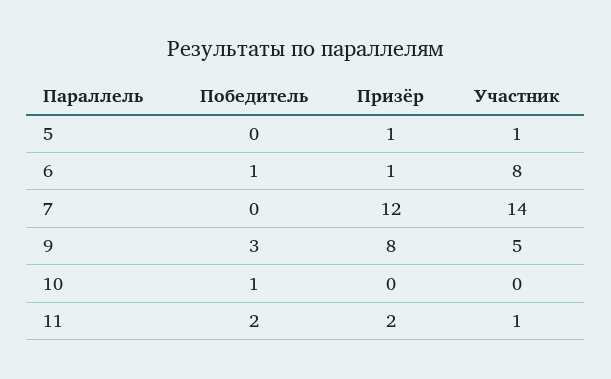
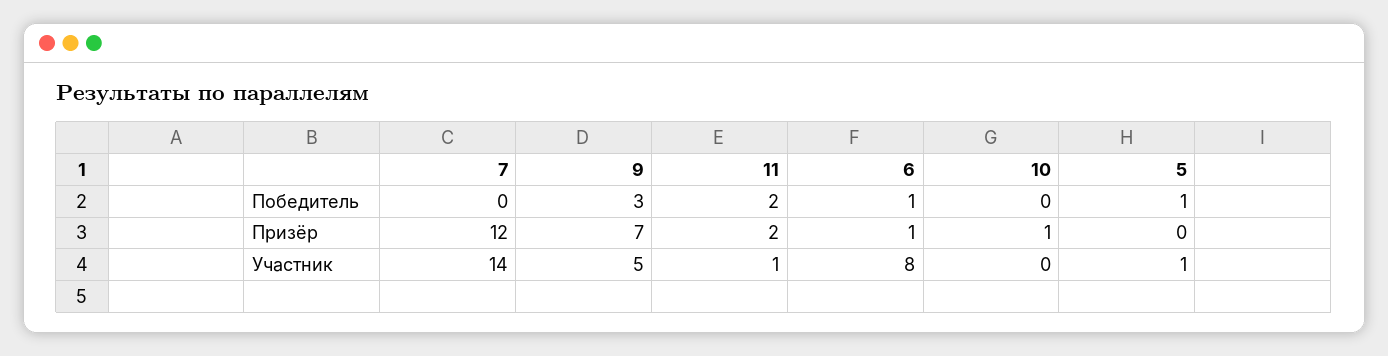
Победитель, 5: 0 -> 1
Призёр, 5: 1 -> 0
Призёр, 9: 8 -> 7
Победитель, 10: 1 -> 0
Призёр, 10: 0 -> 1

